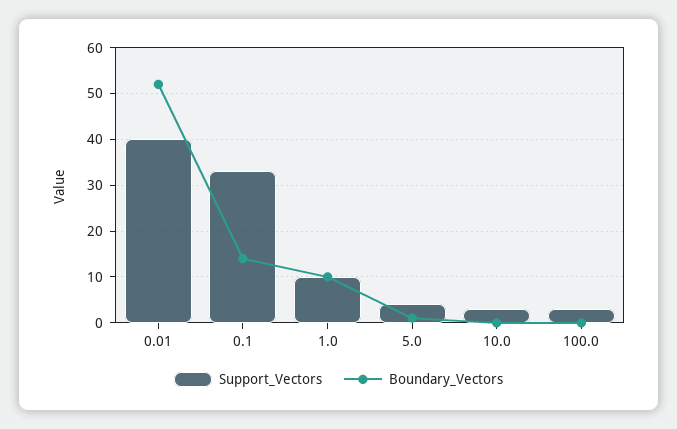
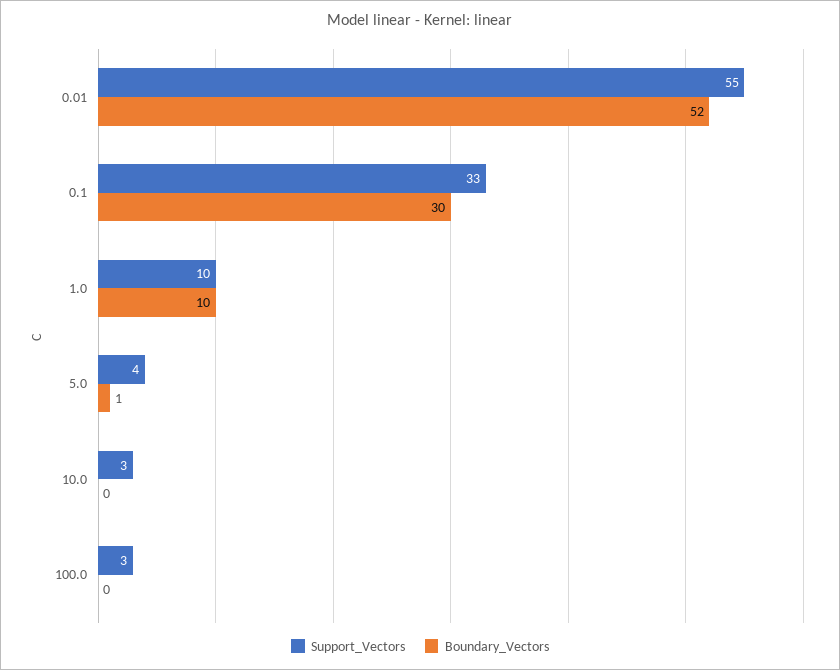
Support_Vectors, 0.01: 40 -> 55
Boundary_Vectors, 0.1: 15 -> 30

